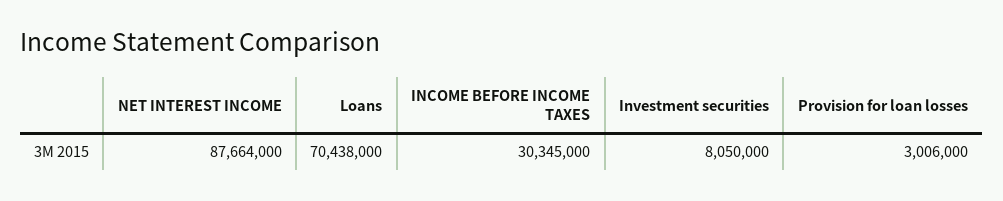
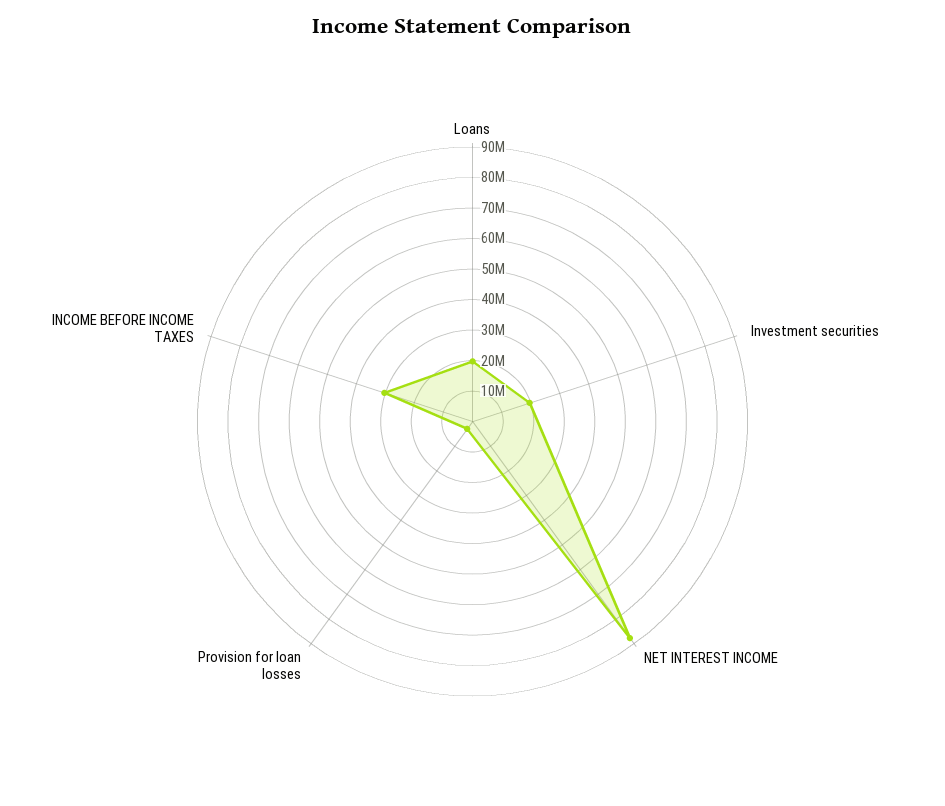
Loans: 70438000 -> 20000000
Investment securities: 8050000 -> 20000000

